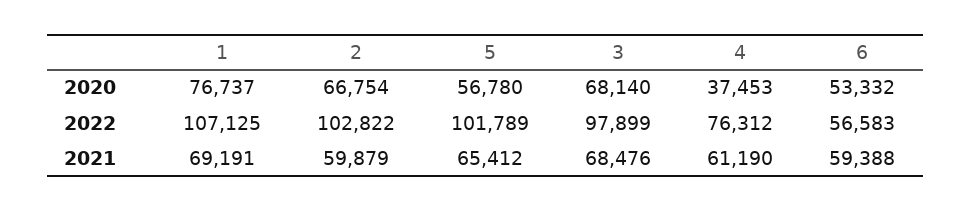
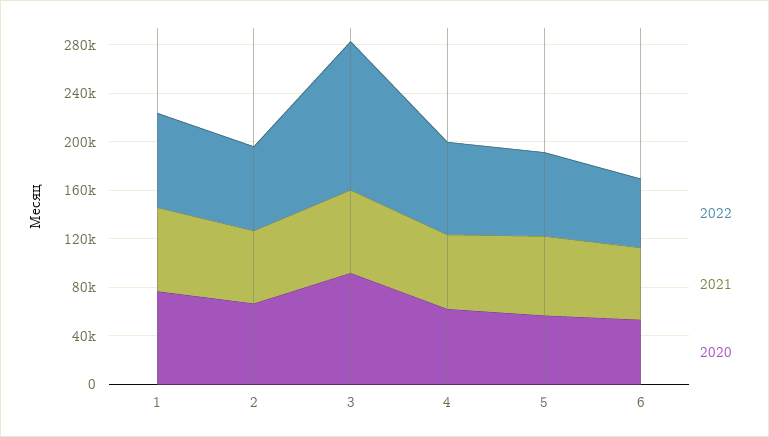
2020, 3: 68140 -> 90000
2020, 4: 37453 -> 60000
2022, 1: 107125 -> 80000
2022, 2: 102822 -> 70000
2022, 5: 101789 -> 70000
2022, 3: 97899 -> 120000

